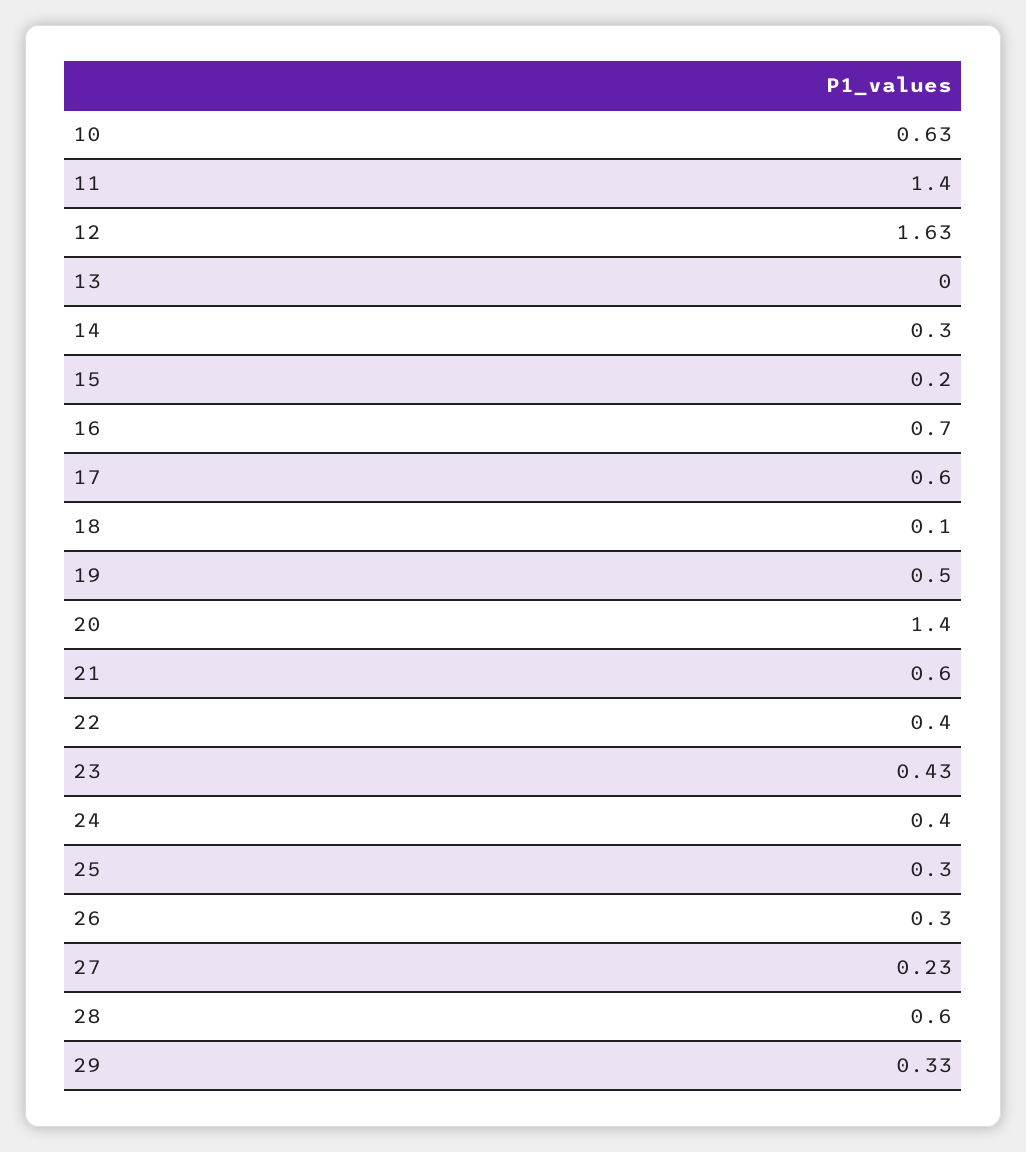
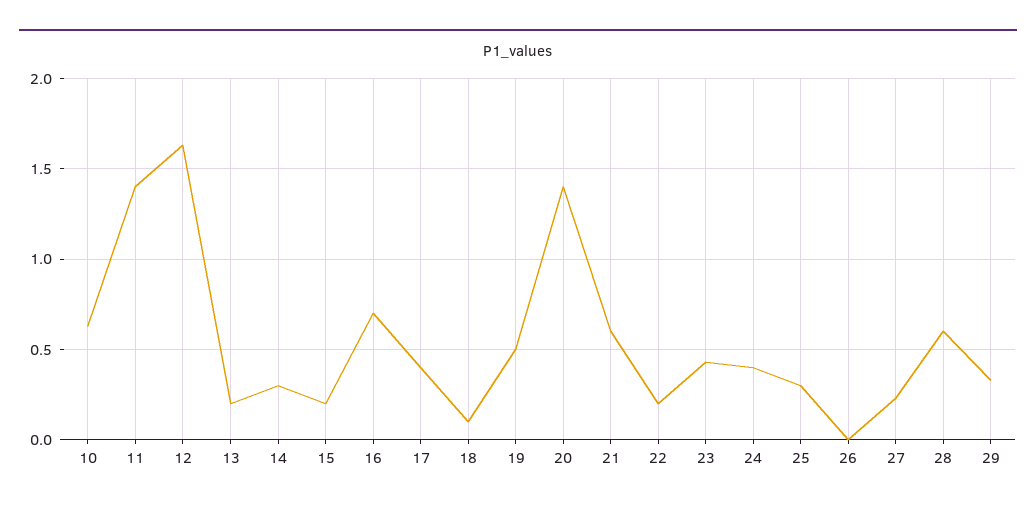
13: 0 -> 0.2
17: 0.6 -> 0.4
22: 0.4 -> 0.2
26: 0.3 -> 0

